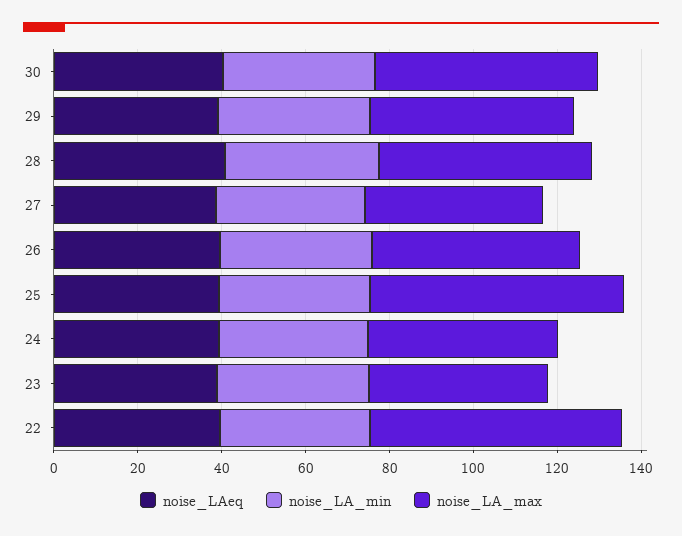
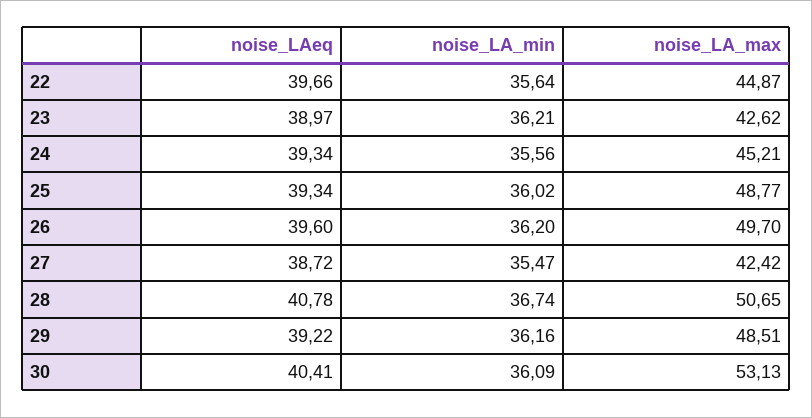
noise_LA_max, 25: 60 -> 48.77
noise_LA_max, 22: 60 -> 44.87

